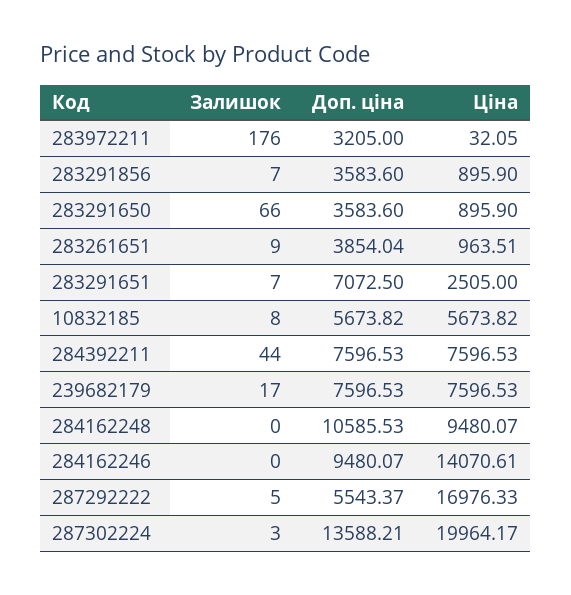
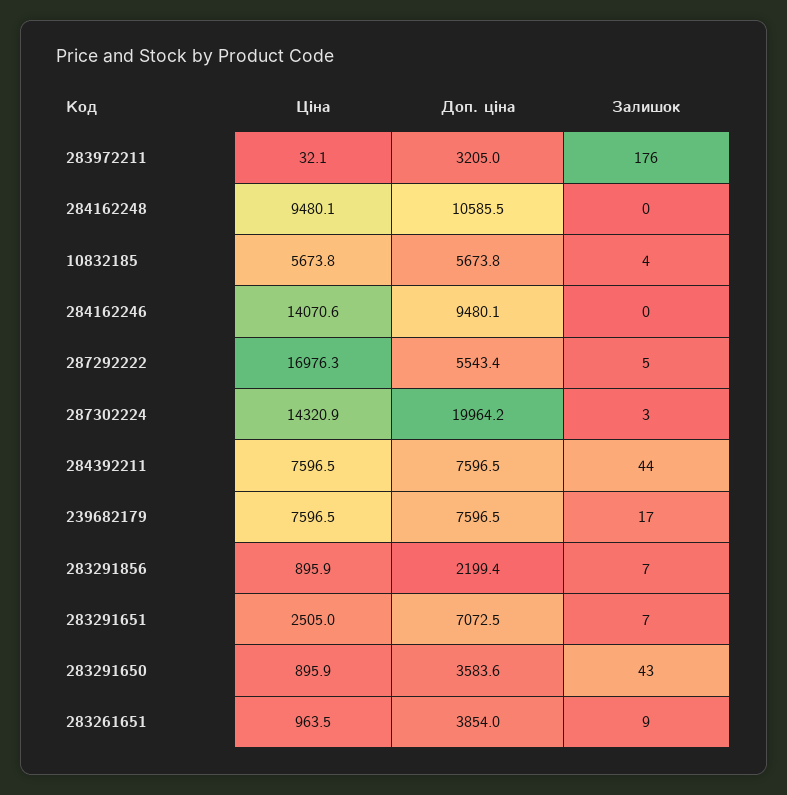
Доп. ціна, 283291856: 3583.6 -> 2199.4
Залишок, 283291650: 66 -> 43
Залишок, 10832185: 8 -> 4
Доп. ціна, 287302224: 13588.21 -> 19964.2
Ціна, 287302224: 19964.17 -> 14320.9

